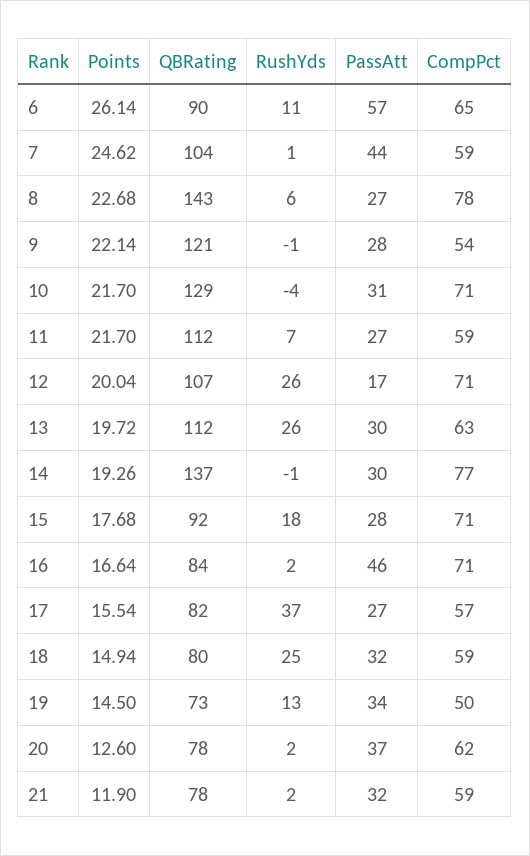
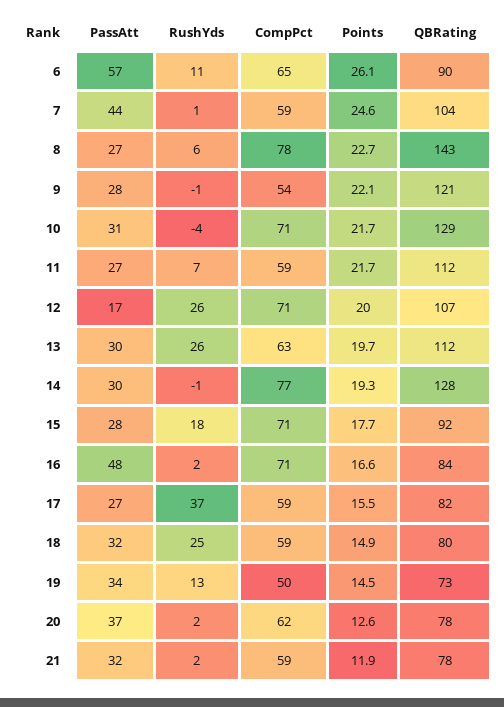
QBRating, 14: 137 -> 128
PassAtt, 16: 46 -> 48
CompPct, 17: 57 -> 59

